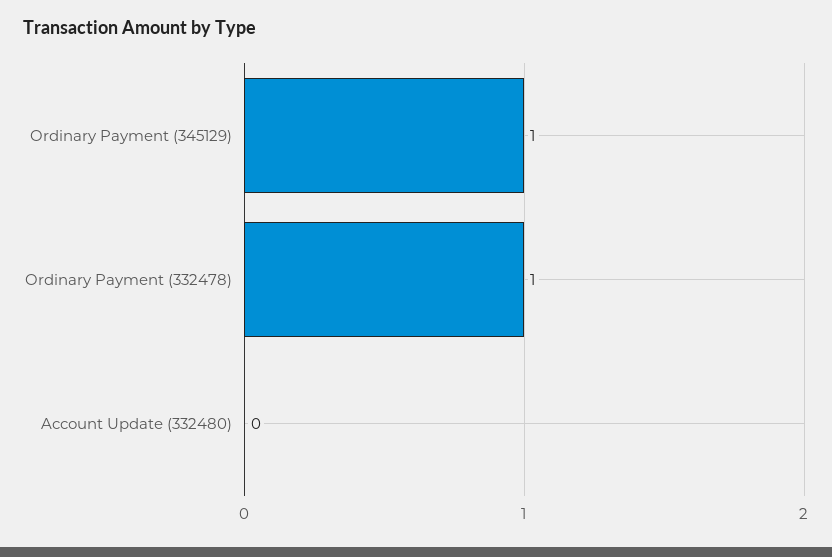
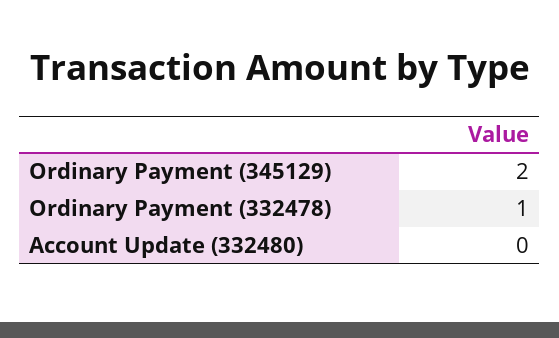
Ordinary Payment (345129): 1 -> 2

